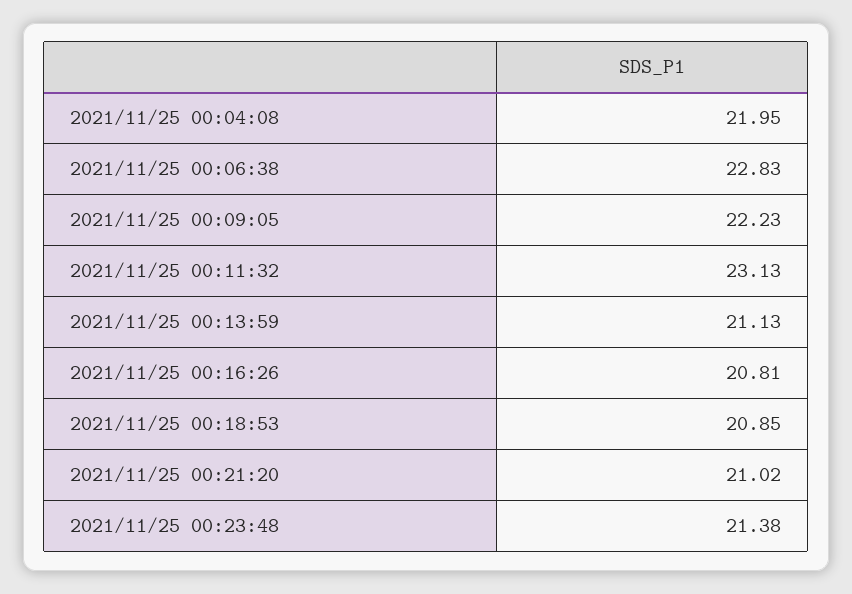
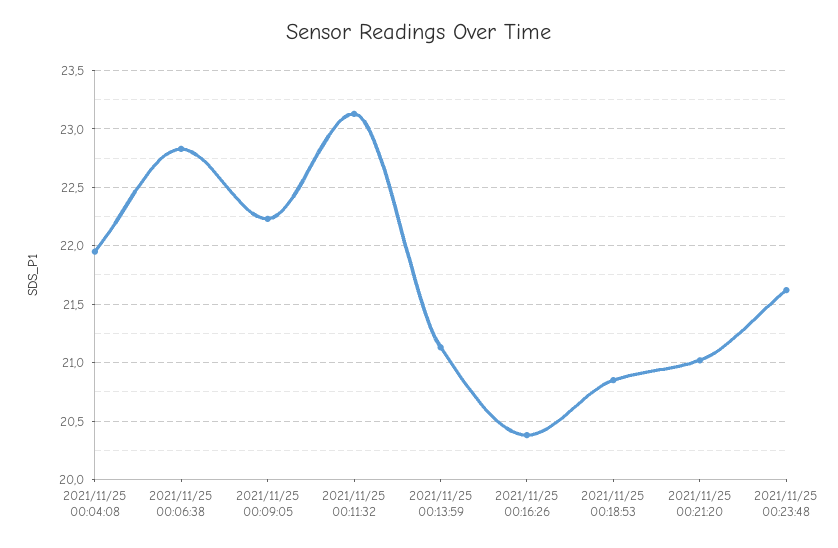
2021/11/25 00:16:26: 20.81 -> 20.4
2021/11/25 00:23:48: 21.38 -> 21.6

